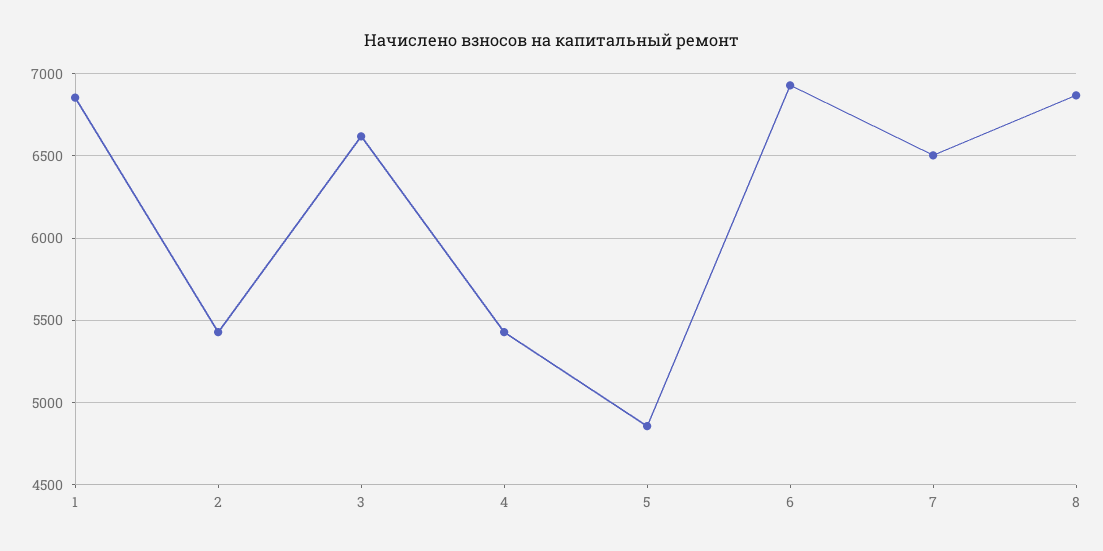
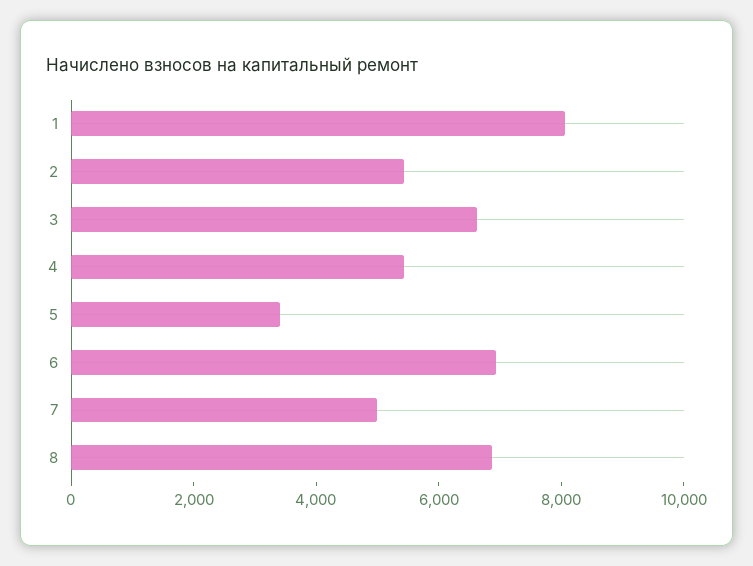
1: 6850 -> 8000
5: 4850 -> 3500
7: 6500 -> 5000

